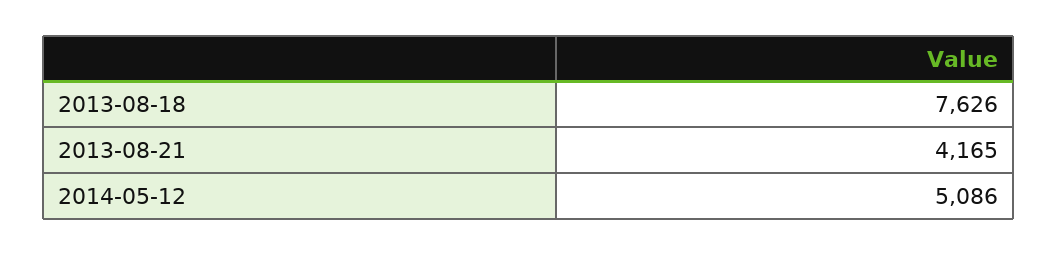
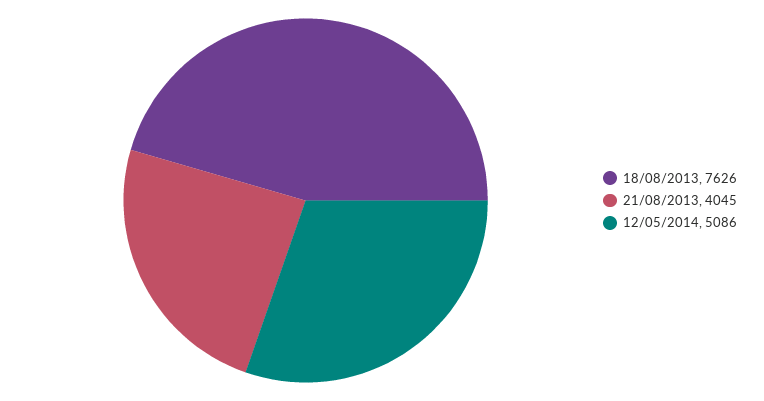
2013-08-21: 4165 -> 4045

